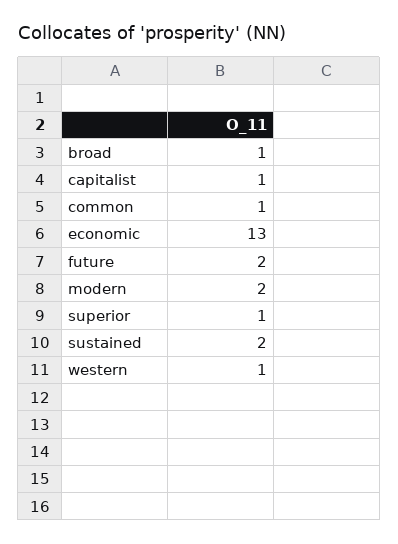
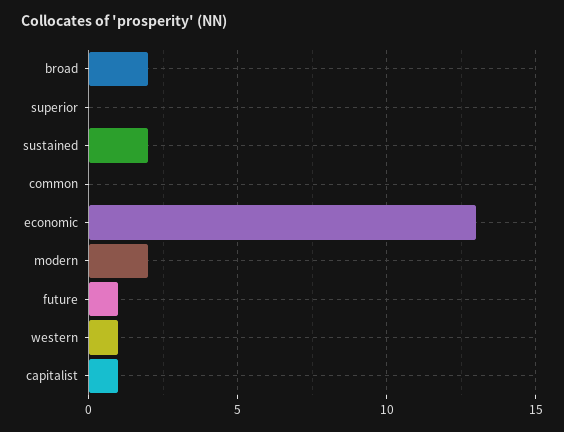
broad: 1 -> 2
common: 1 -> 0
future: 2 -> 1
superior: 1 -> 0

